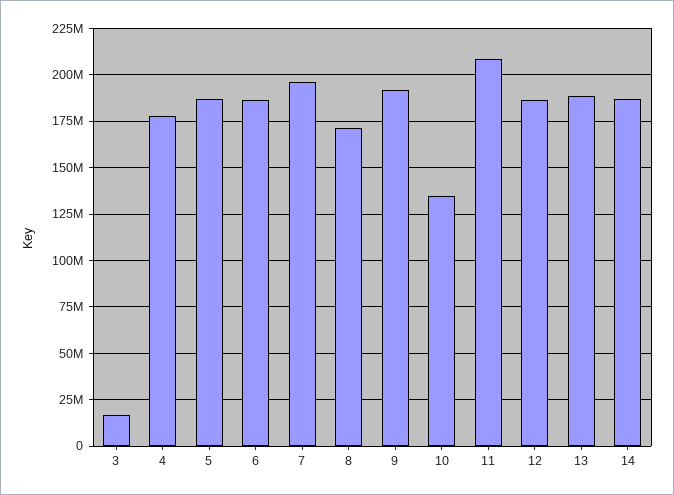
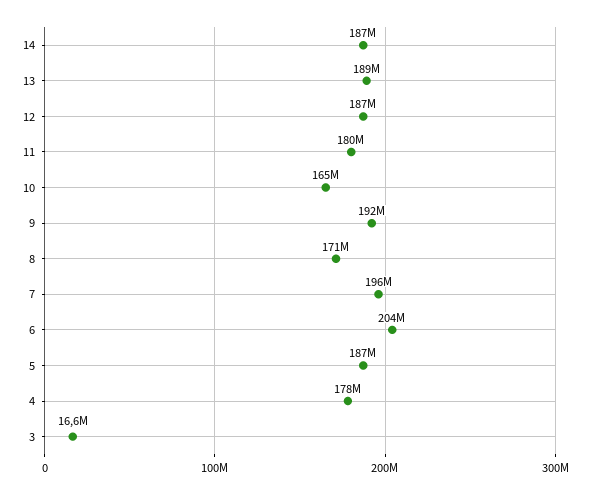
6: 185000000 -> 204000000
10: 135000000 -> 165000000
11: 210000000 -> 180000000

